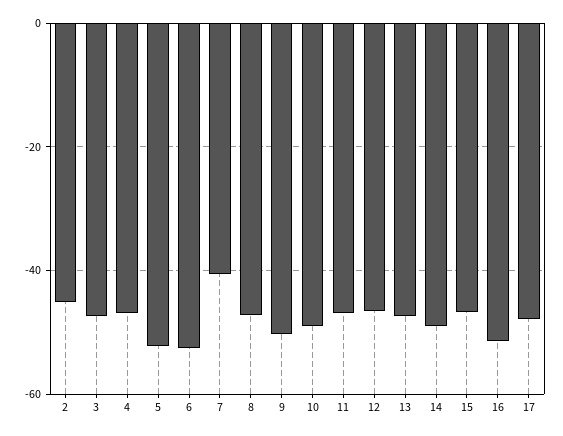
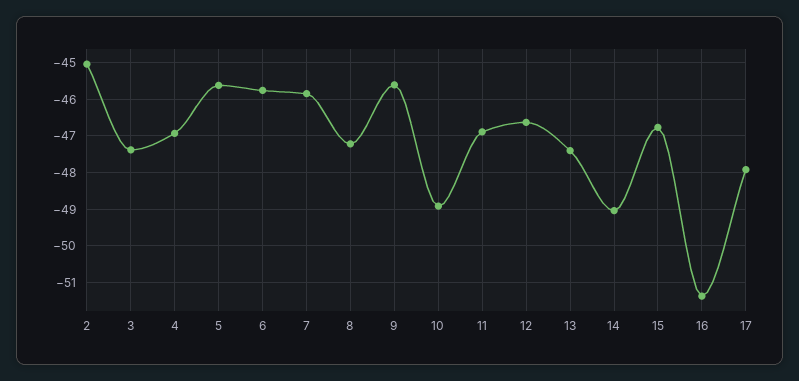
5: -52 -> -45.6
6: -52 -> -45.8
7: -40 -> -45.8
9: -50 -> -45.6

